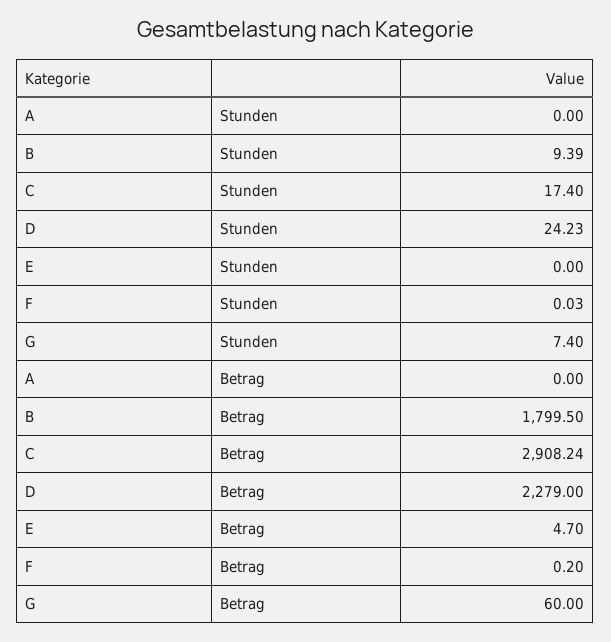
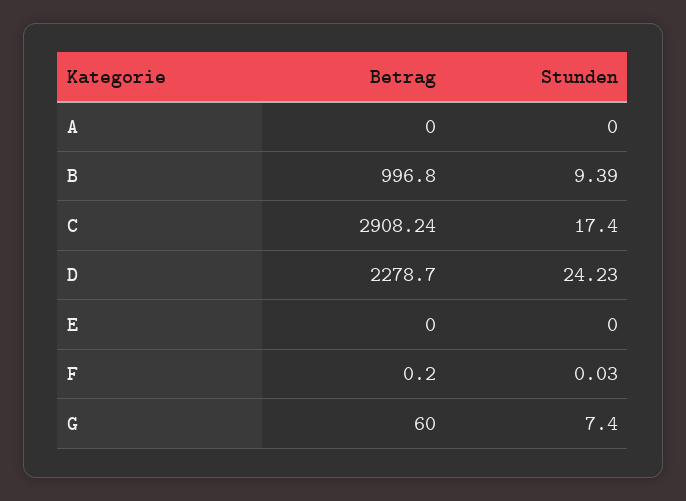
B, Betrag: 1799.5 -> 996.8
D, Betrag: 2279 -> 2278.7
E, Betrag: 4.7 -> 0

